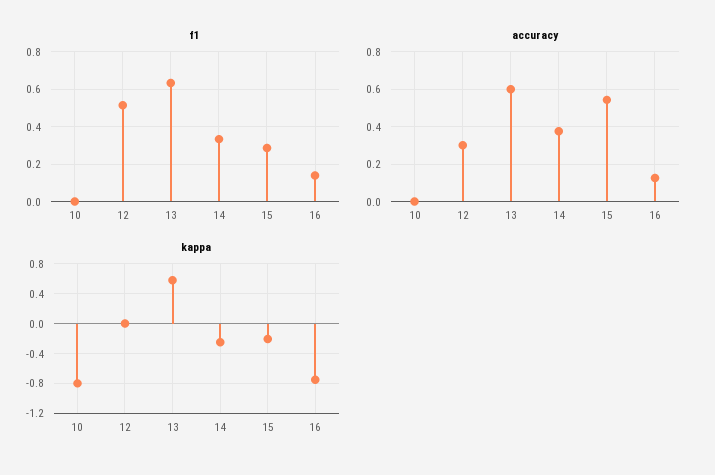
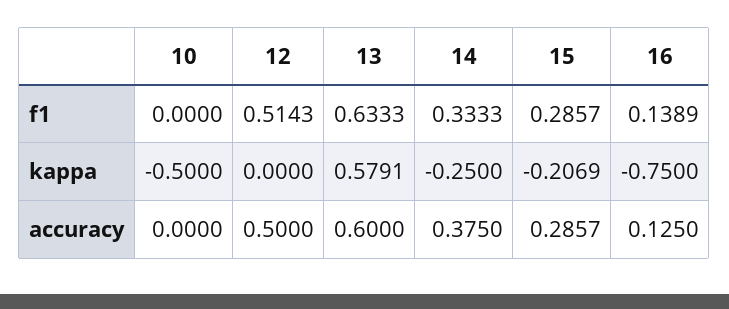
accuracy, 12: 0.3 -> 0.5
accuracy, 15: 0.55 -> 0.2857
kappa, 10: -0.8 -> -0.5

